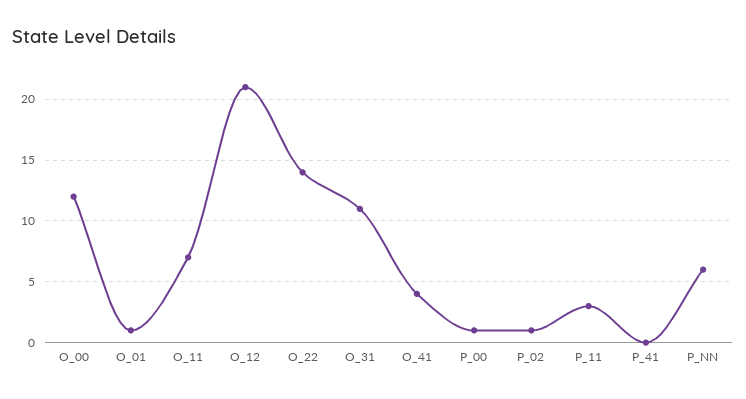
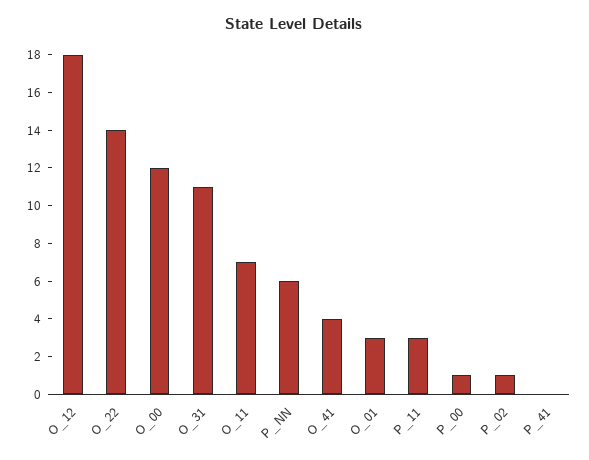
O_01: 1 -> 3
O_12: 21 -> 18

